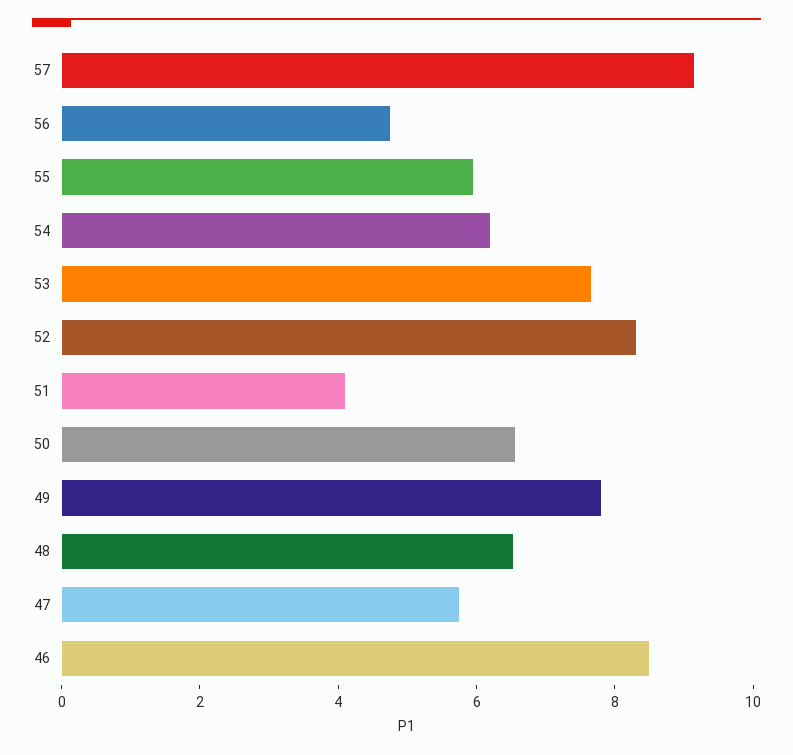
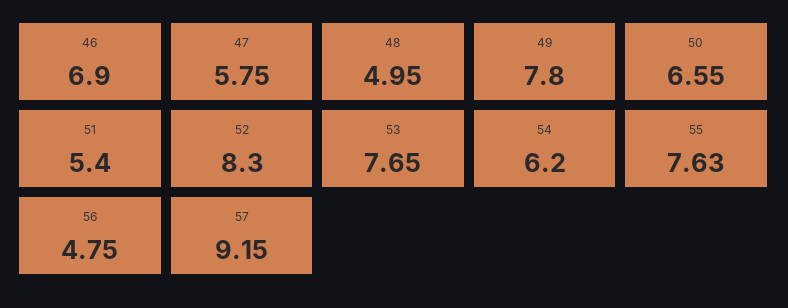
55: 6 -> 7.63
51: 4 -> 5.4
48: 6.5 -> 4.95
46: 8.5 -> 6.9

